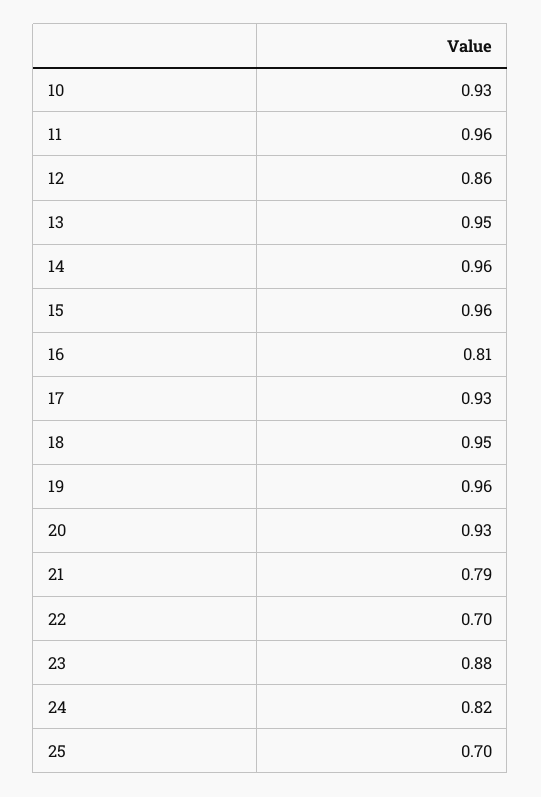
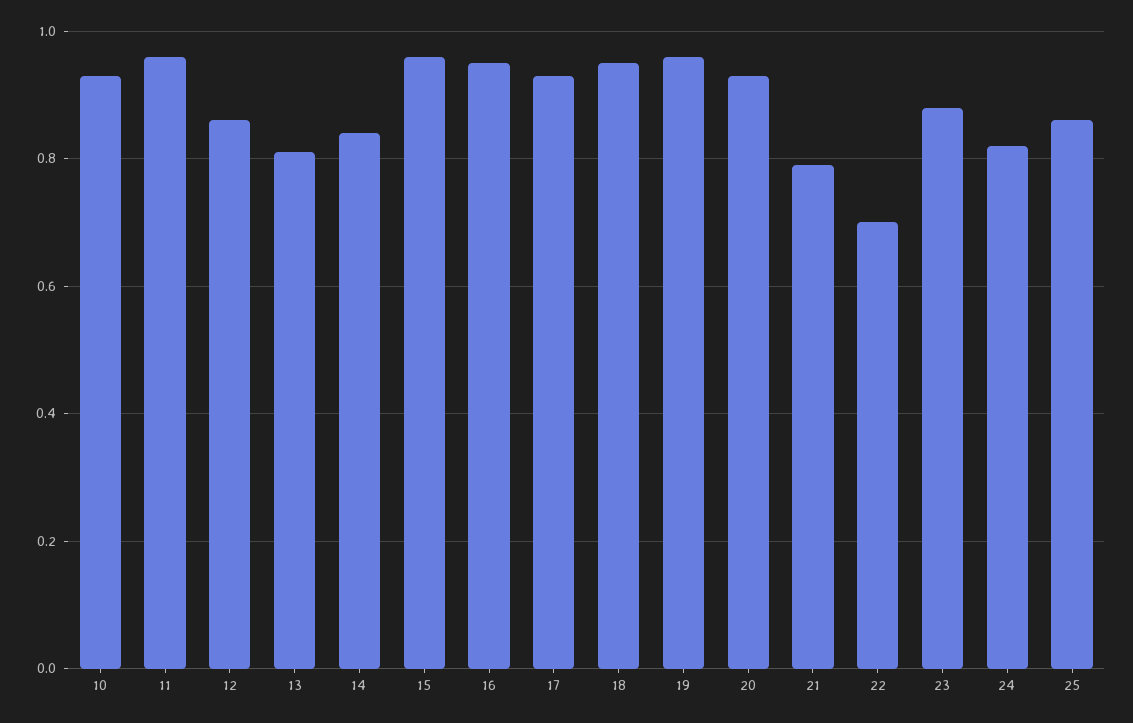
13: 0.95 -> 0.8
14: 0.96 -> 0.85
16: 0.81 -> 0.95
25: 0.7 -> 0.85

